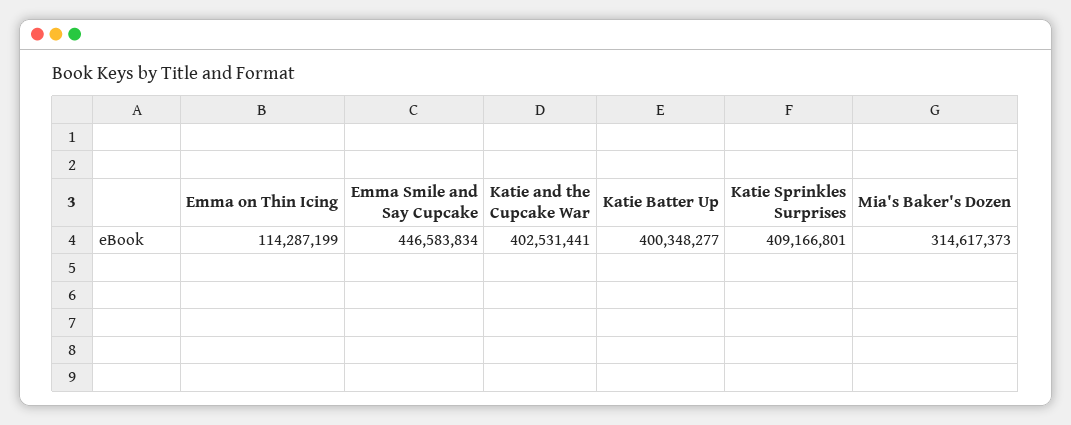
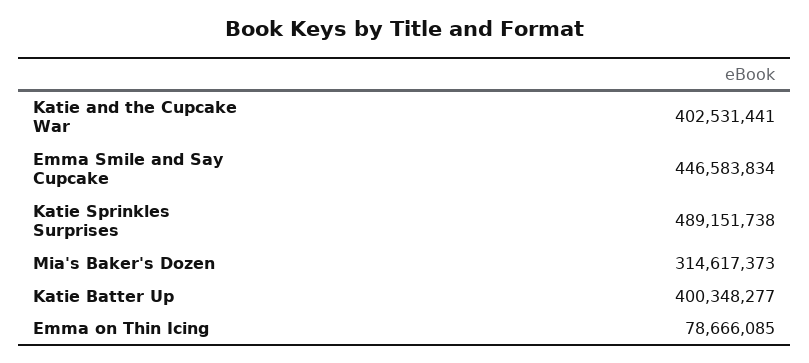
Emma on Thin Icing: 114287199 -> 78666085
Katie Sprinkles Surprises: 409166801 -> 489151738

